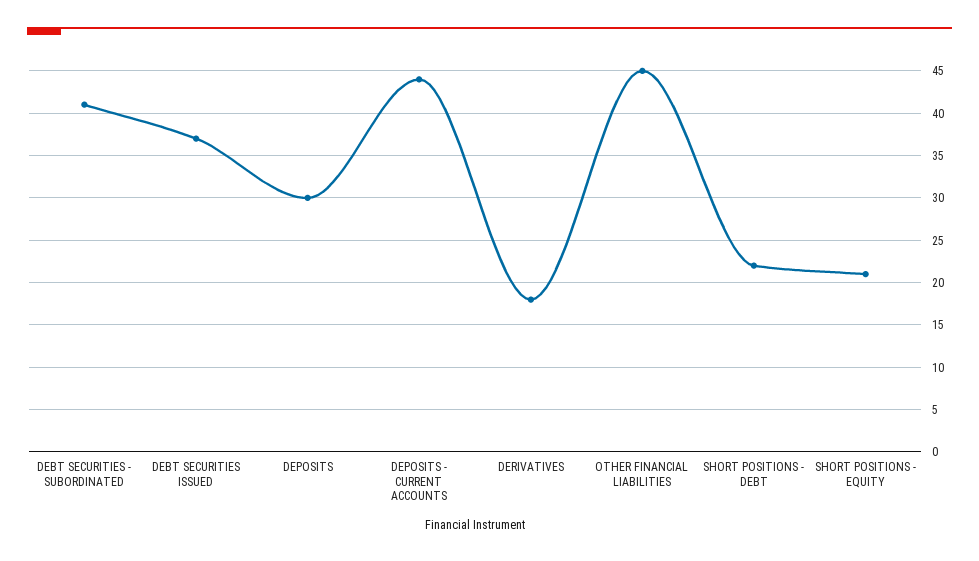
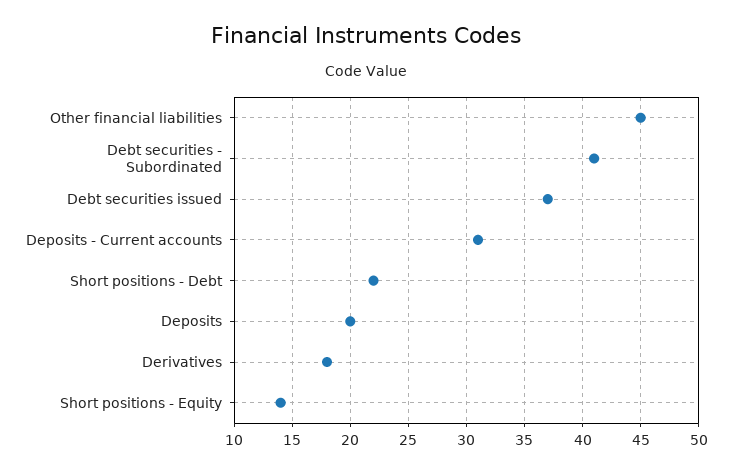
DEPOSITS: 30 -> 20
DEPOSITS - CURRENT ACCOUNTS: 44 -> 31
SHORT POSITIONS - EQUITY: 21 -> 14

